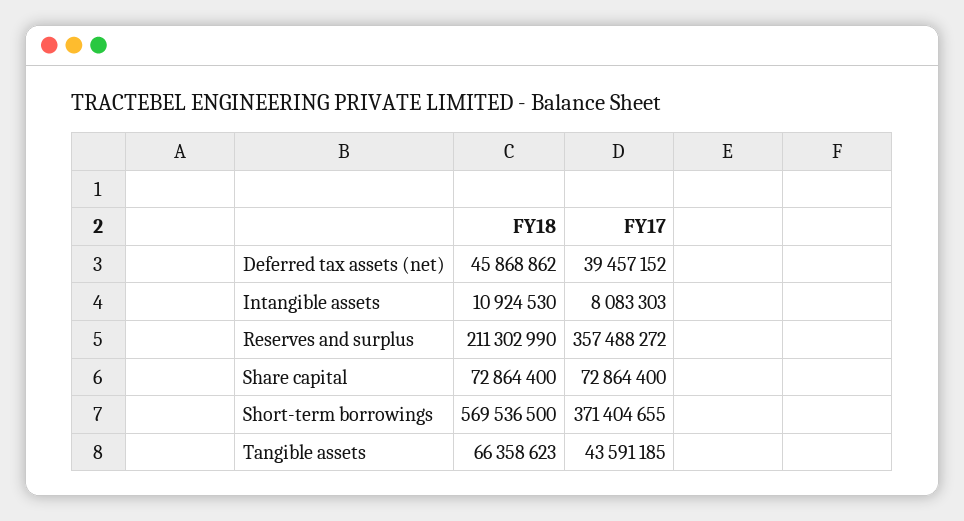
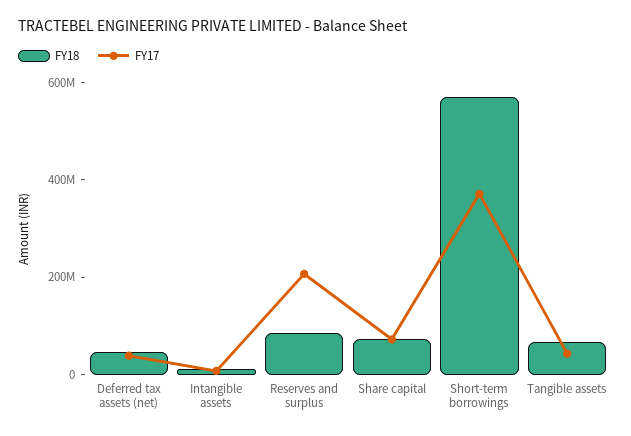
FY18, Reserves and surplus: 211302990 -> 100000000
FY17, Reserves and surplus: 357488272 -> 200000000

